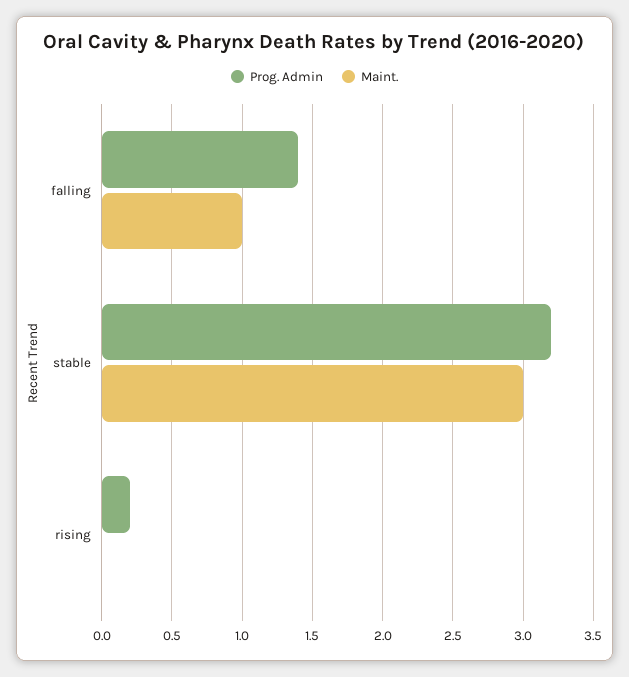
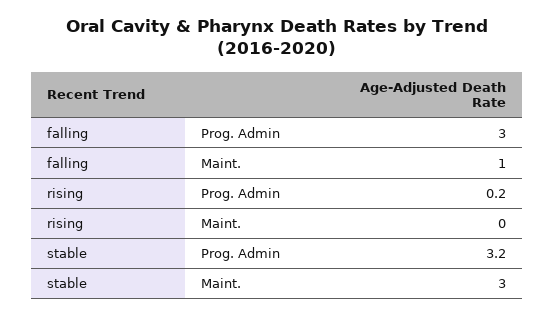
Prog. Admin, falling: 1.4 -> 3

